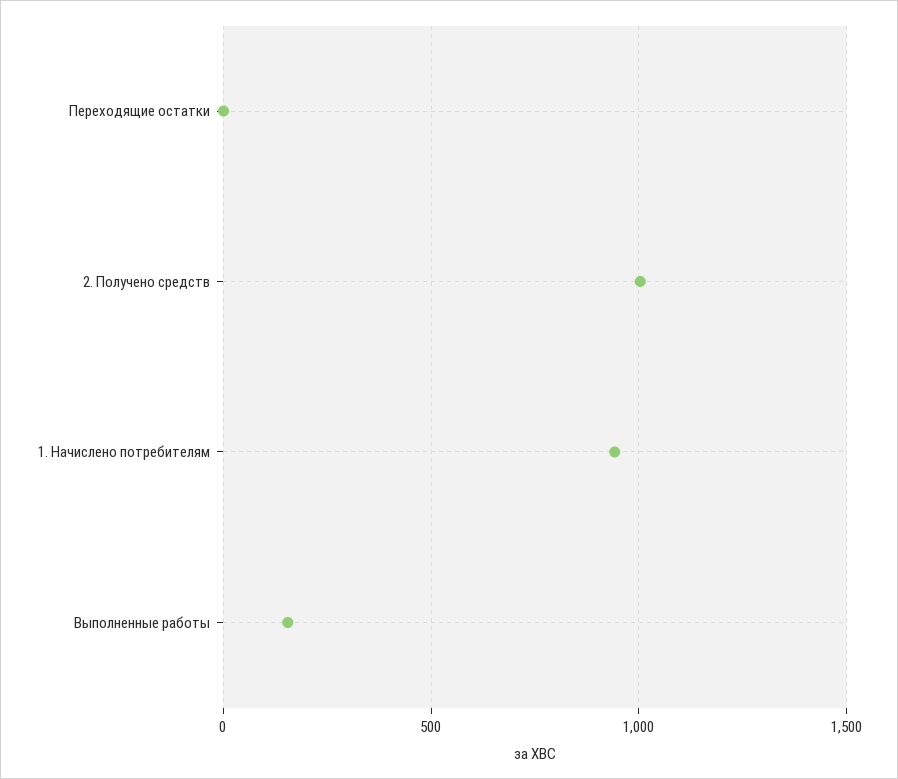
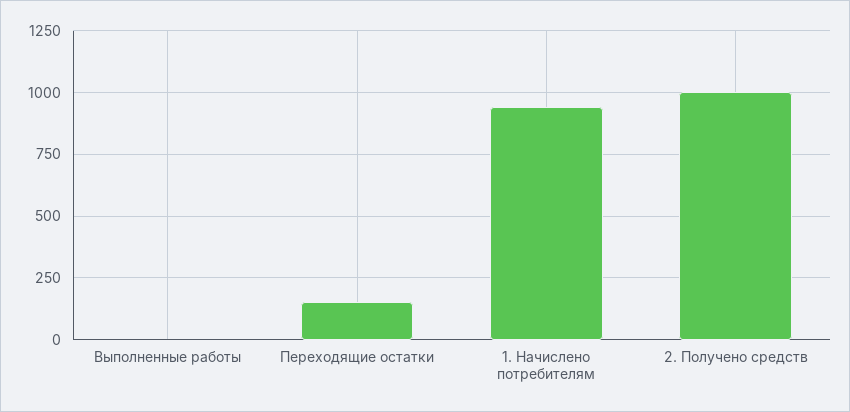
Переходящие остатки: 0 -> 150
Выполненные работы: 150 -> 0

